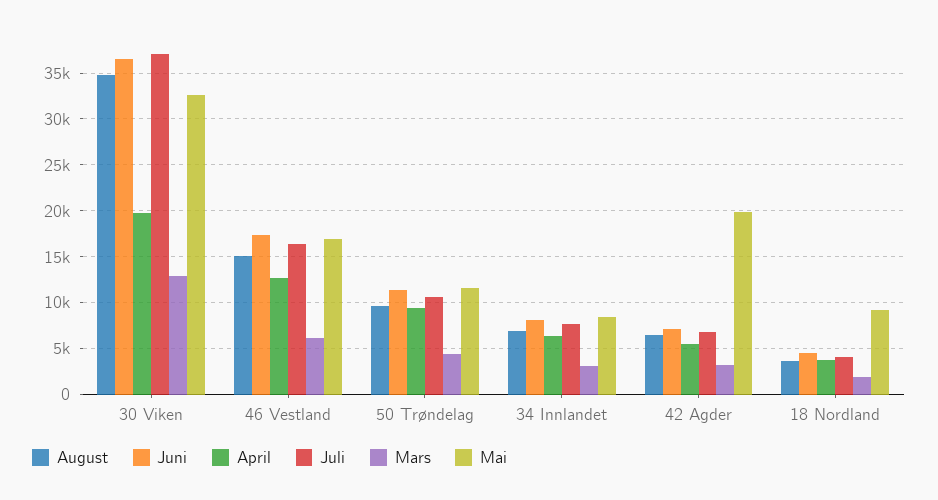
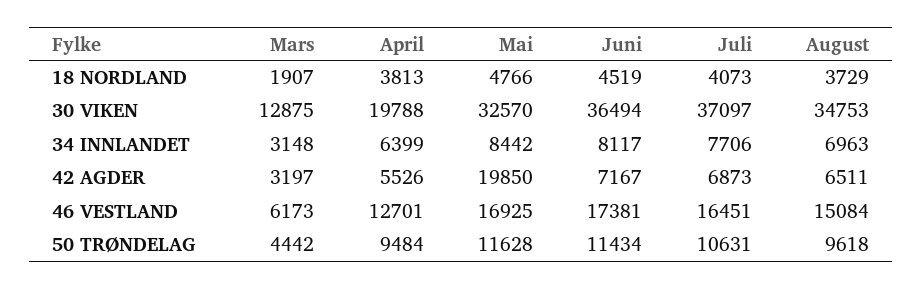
Mai, 18 Nordland: 9000 -> 4766

